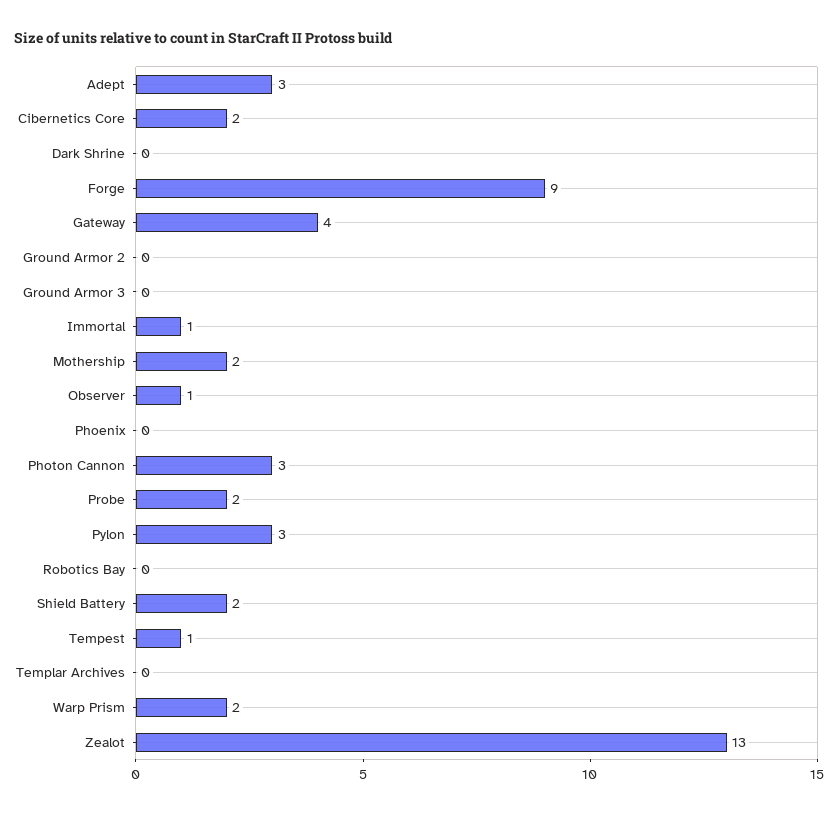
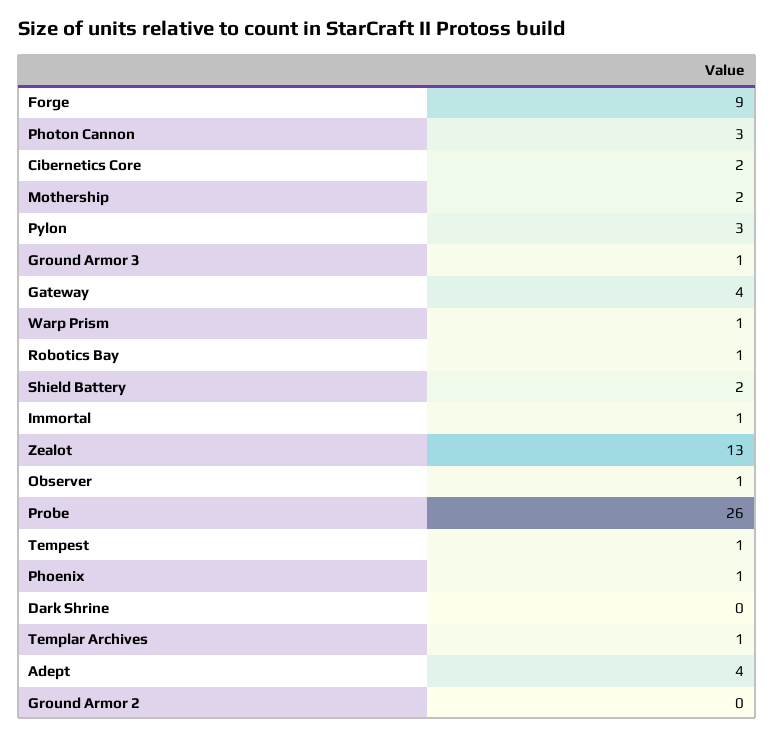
Adept: 3 -> 4
Ground Armor 3: 0 -> 1
Phoenix: 0 -> 1
Probe: 2 -> 26
Robotics Bay: 0 -> 1
Templar Archives: 0 -> 1
Warp Prism: 2 -> 1

